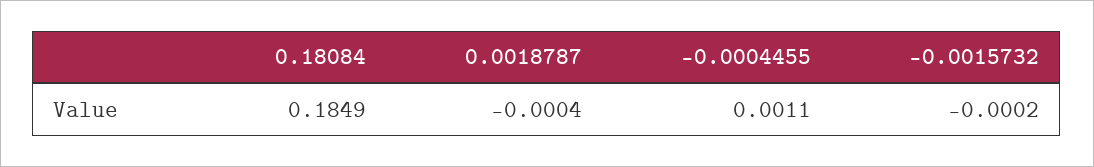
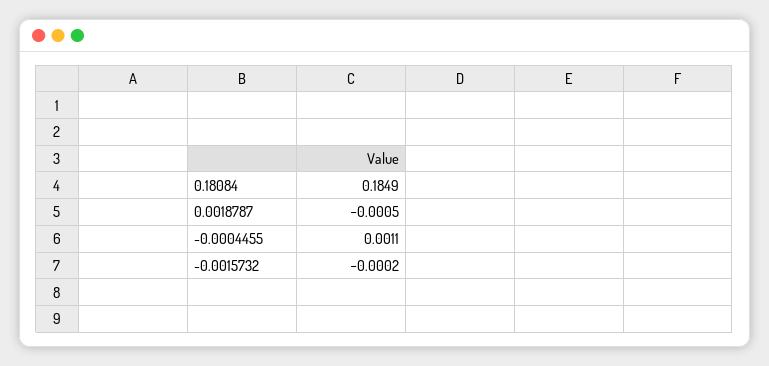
0.0018787: -0.0004 -> -0.0005

